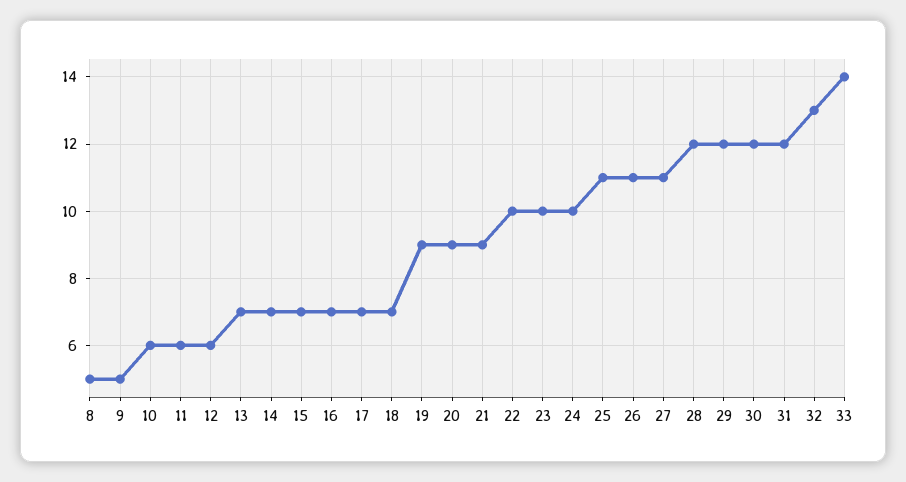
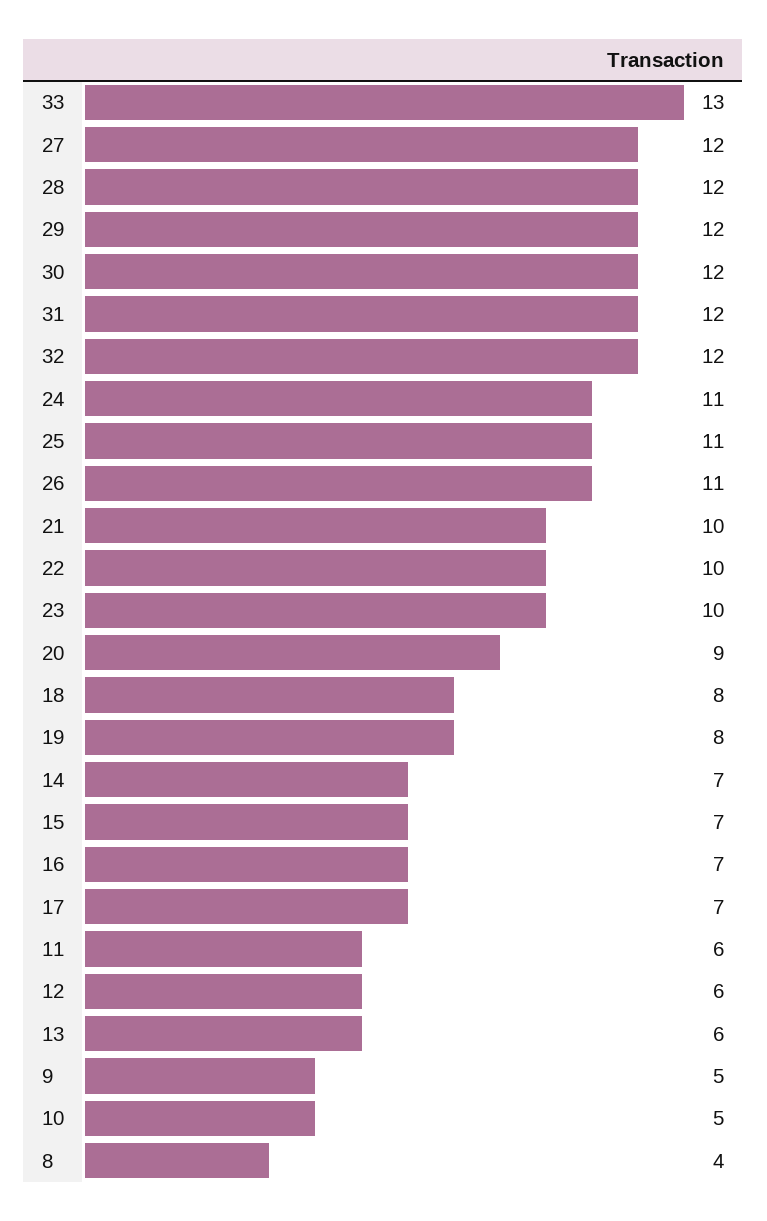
8: 5 -> 4
10: 6 -> 5
13: 7 -> 6
18: 7 -> 8
19: 9 -> 8
21: 9 -> 10
24: 10 -> 11
27: 11 -> 12
32: 13 -> 12
33: 14 -> 13

